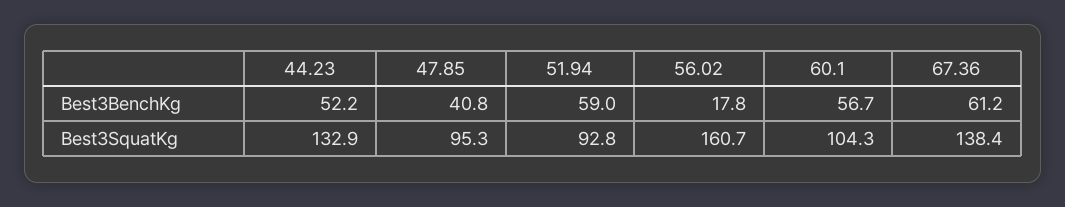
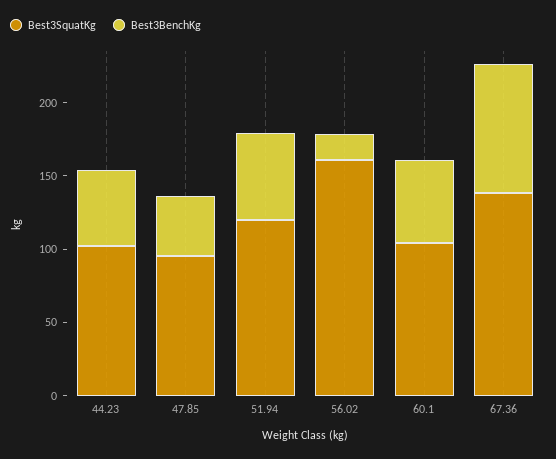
Best3BenchKg, 67.36: 61.2 -> 90
Best3SquatKg, 44.23: 132.9 -> 100
Best3SquatKg, 51.94: 92.8 -> 120

